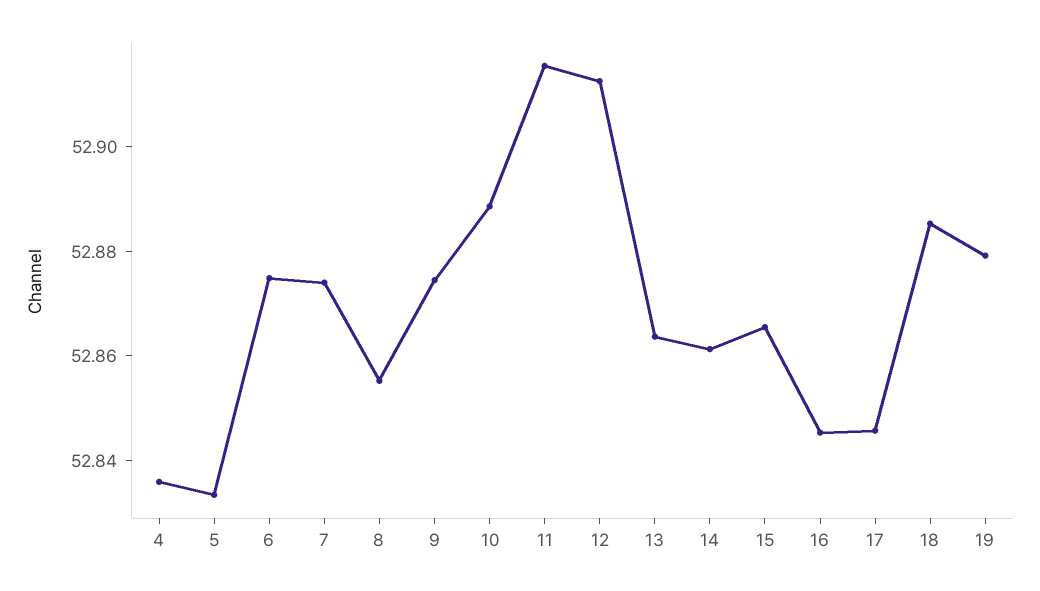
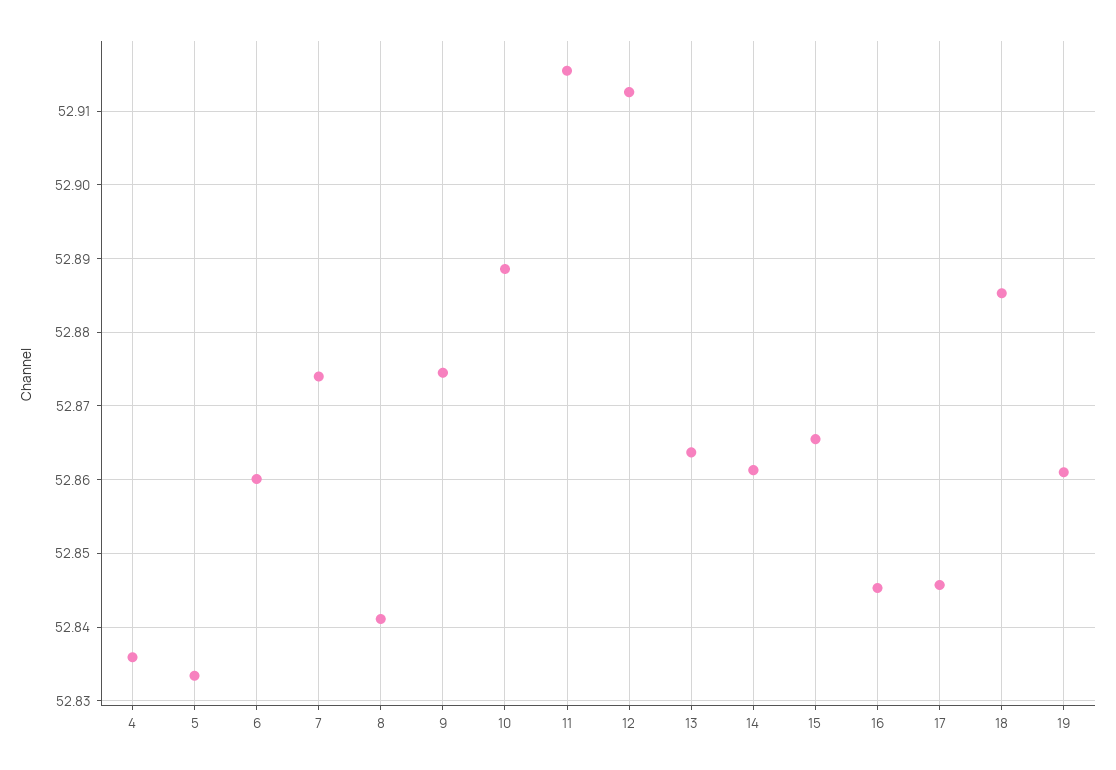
6: 52.875 -> 52.86
8: 52.855 -> 52.841
19: 52.88 -> 52.861

